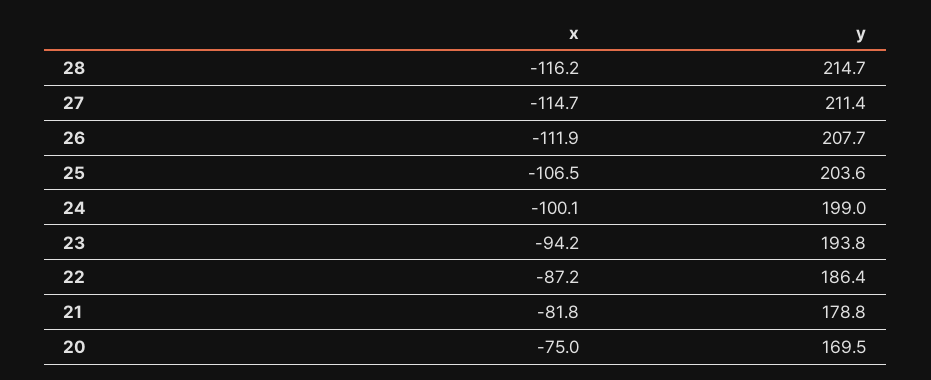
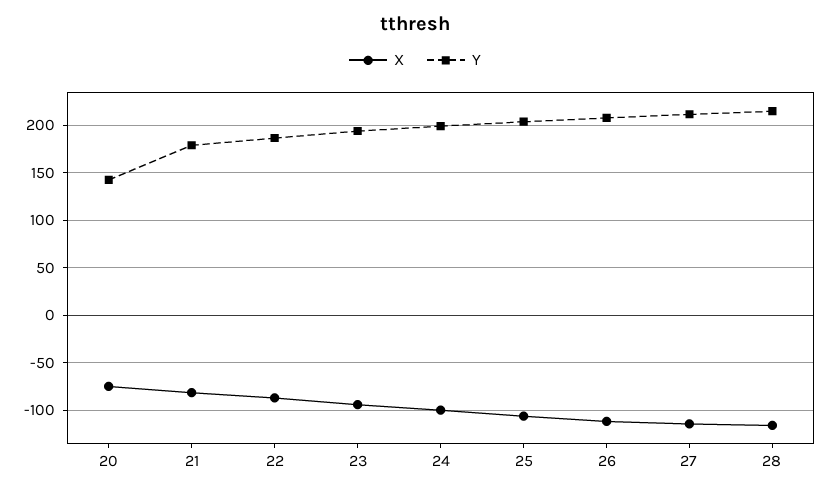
y, 20: 169.5 -> 140

